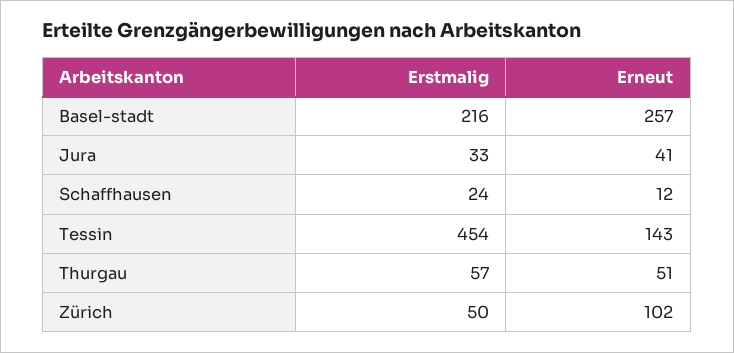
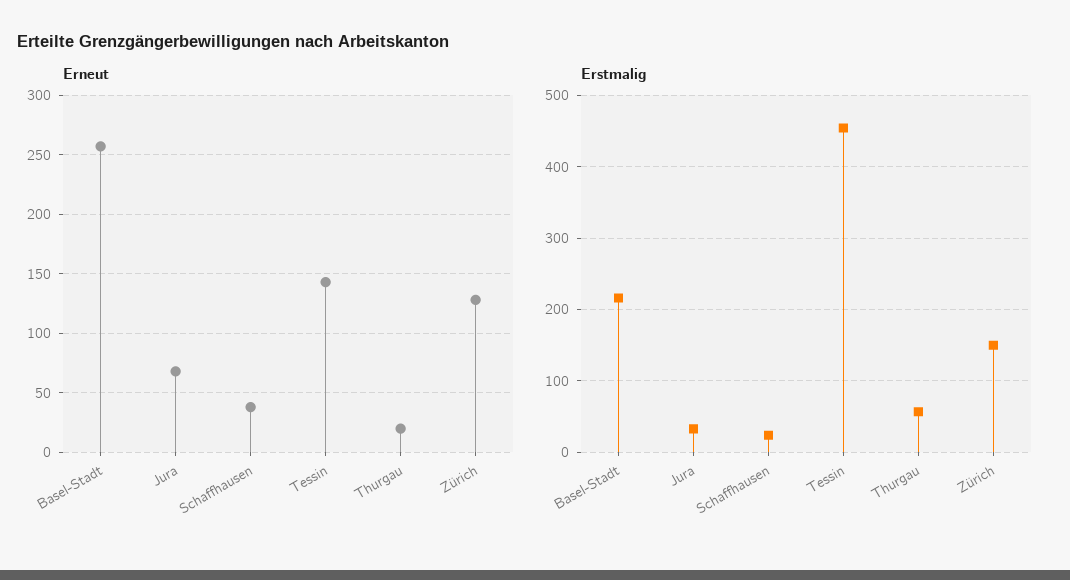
Erneut, Jura: 41 -> 70
Erneut, Schaffhausen: 12 -> 40
Erneut, Thurgau: 51 -> 20
Erstmalig, Zürich: 50 -> 150
Erneut, Zürich: 102 -> 130

